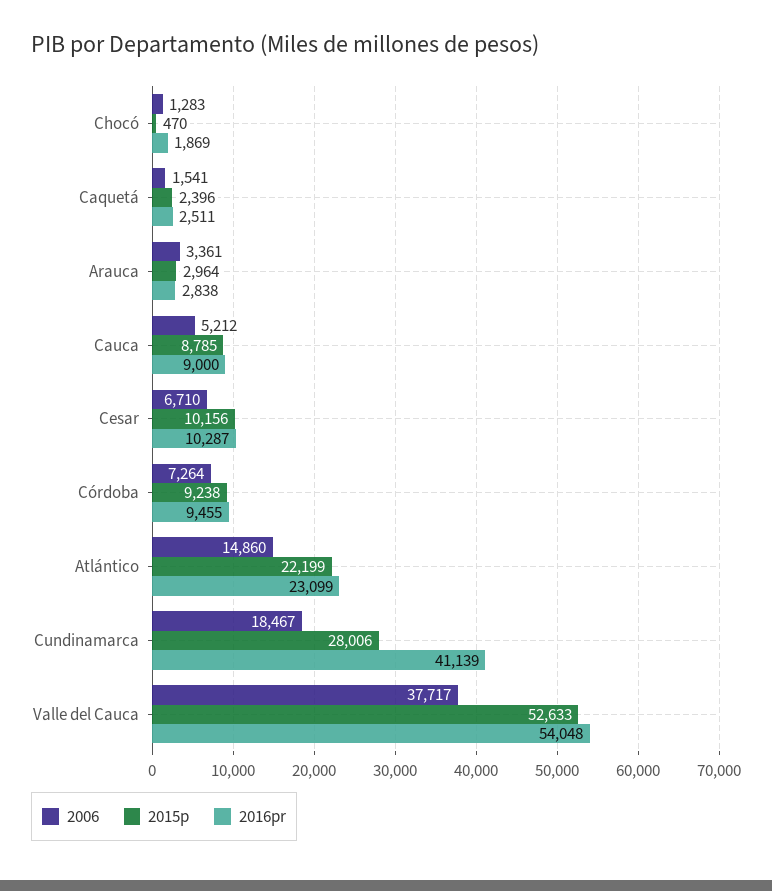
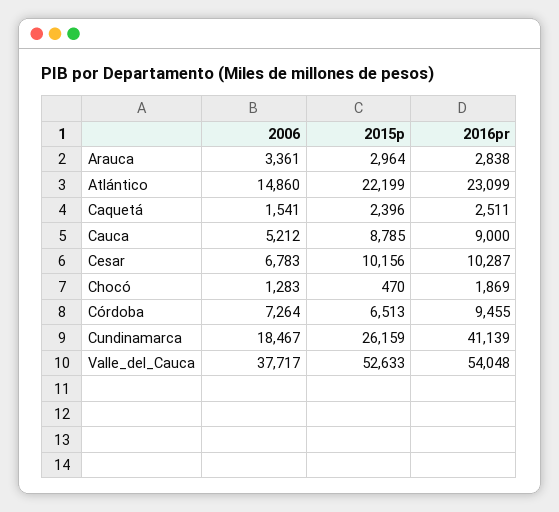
2006, Cesar: 6710 -> 6783
2015p, Córdoba: 9238 -> 6513
2015p, Cundinamarca: 28006 -> 26159

